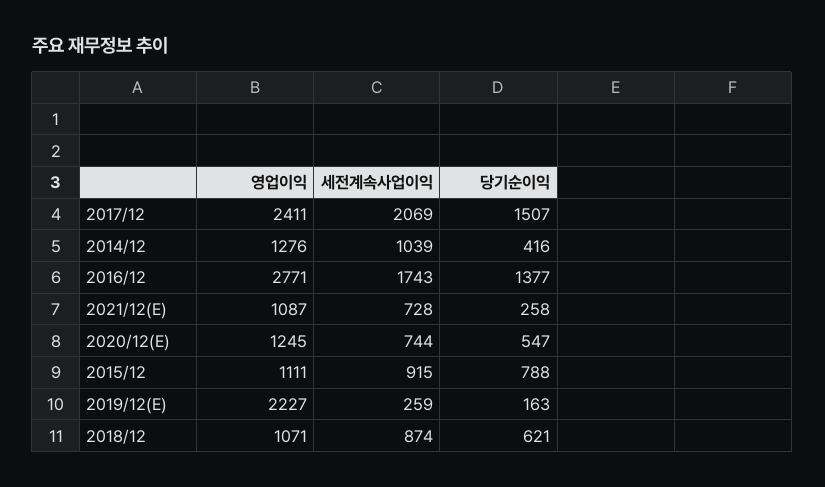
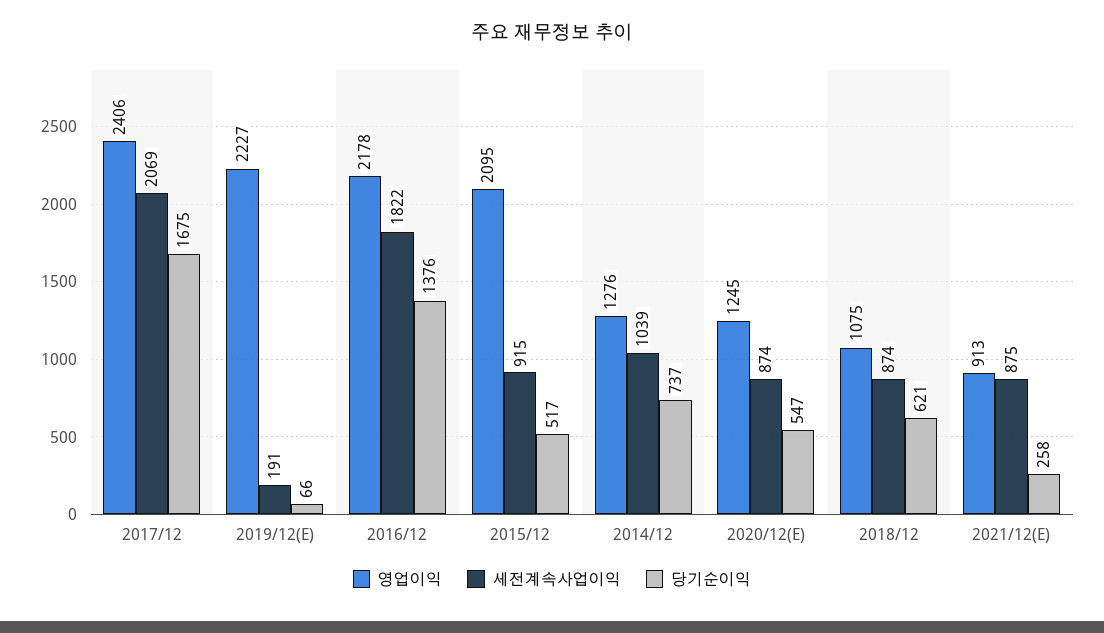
영업이익, 2017/12: 2411 -> 2406
당기순이익, 2017/12: 1507 -> 1675
당기순이익, 2014/12: 416 -> 737
영업이익, 2016/12: 2771 -> 2178
세전계속사업이익, 2016/12: 1743 -> 1822
당기순이익, 2016/12: 1377 -> 1376
영업이익, 2021/12(E): 1087 -> 913
세전계속사업이익, 2021/12(E): 728 -> 875
세전계속사업이익, 2020/12(E): 744 -> 874
영업이익, 2015/12: 1111 -> 2095
당기순이익, 2015/12: 788 -> 517
세전계속사업이익, 2019/12(E): 259 -> 191
당기순이익, 2019/12(E): 163 -> 66
영업이익, 2018/12: 1071 -> 1075

